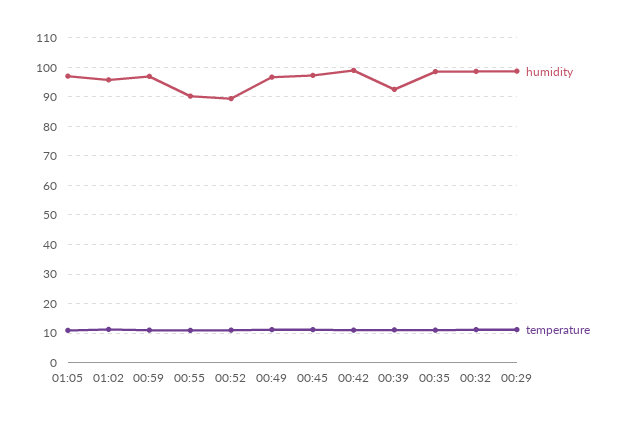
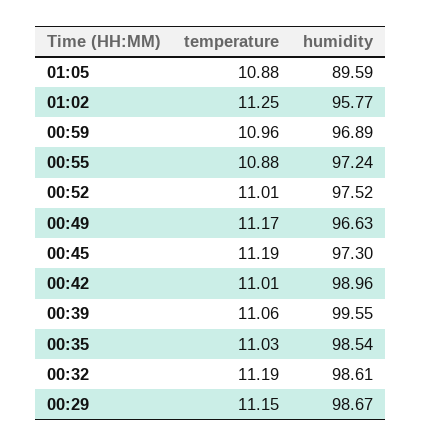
humidity, 01:05: 97.5 -> 89.59
humidity, 00:55: 90 -> 97.24
humidity, 00:52: 90 -> 97.52
humidity, 00:39: 92.5 -> 99.55

